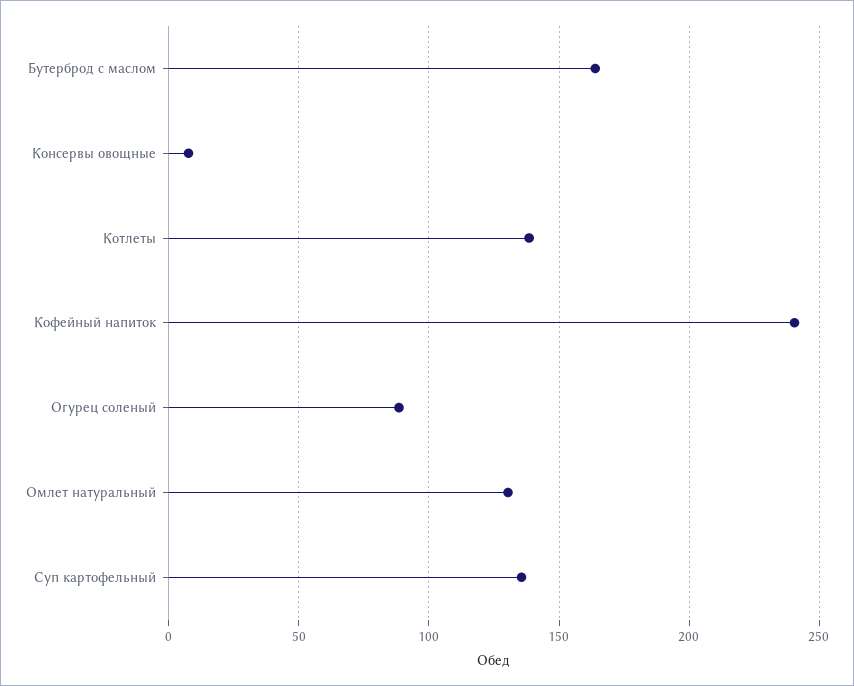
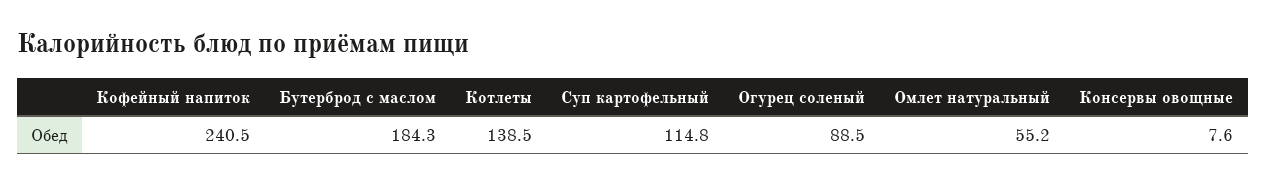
Бутерброд с маслом: 165 -> 184.3
Омлет натуральный: 130 -> 55.2
Суп картофельный: 135 -> 114.8

